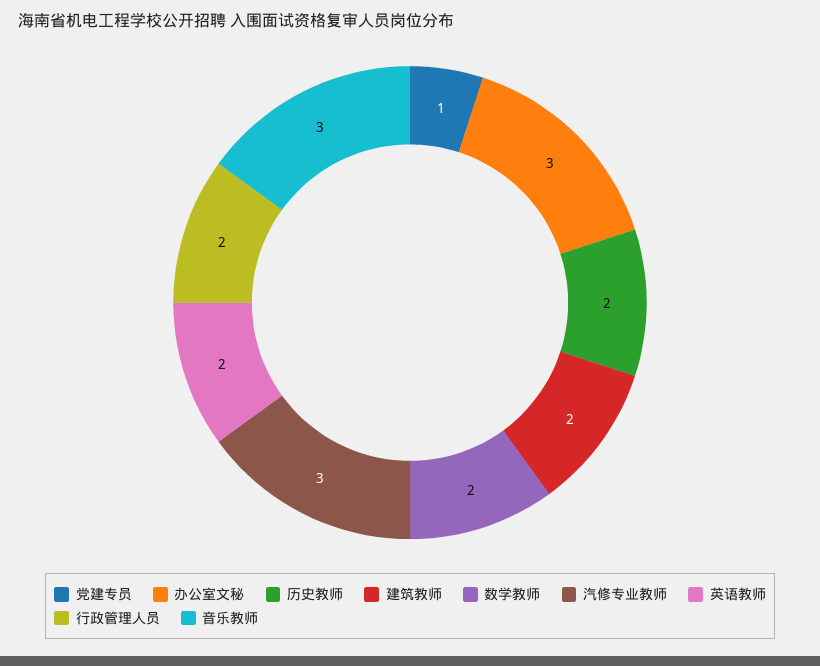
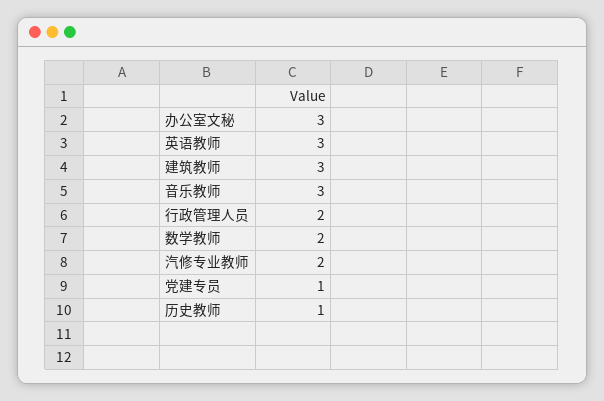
历史教师: 2 -> 1
建筑教师: 2 -> 3
汽修专业教师: 3 -> 2
英语教师: 2 -> 3

